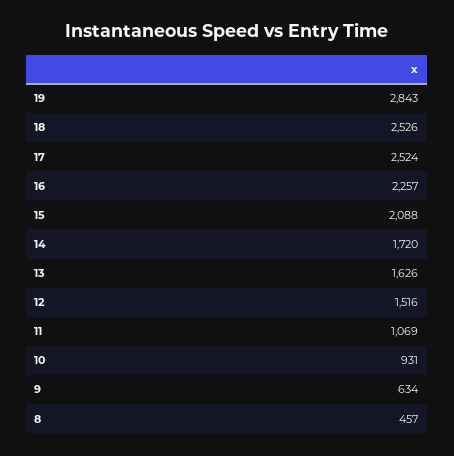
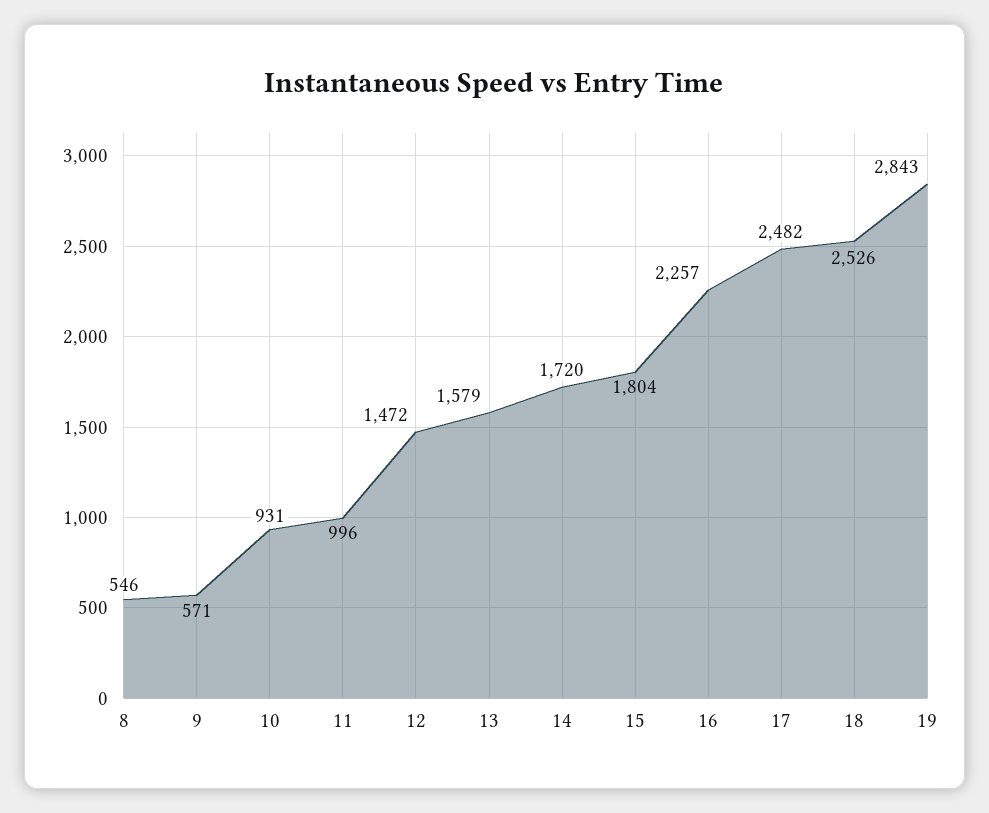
17: 2524 -> 2482
15: 2088 -> 1804
13: 1626 -> 1579
12: 1516 -> 1472
11: 1069 -> 996
9: 634 -> 571
8: 457 -> 546

